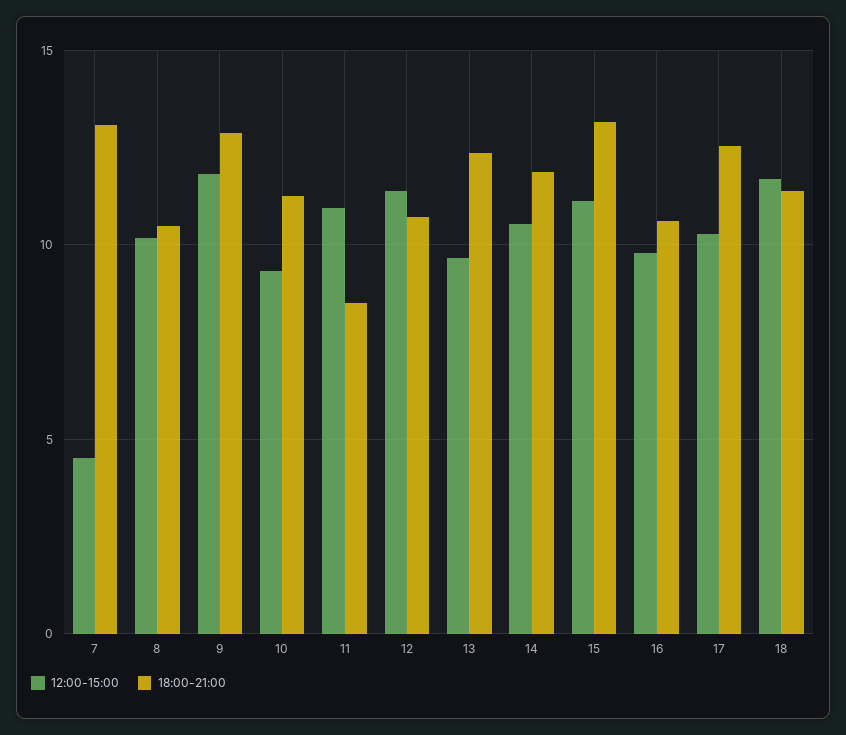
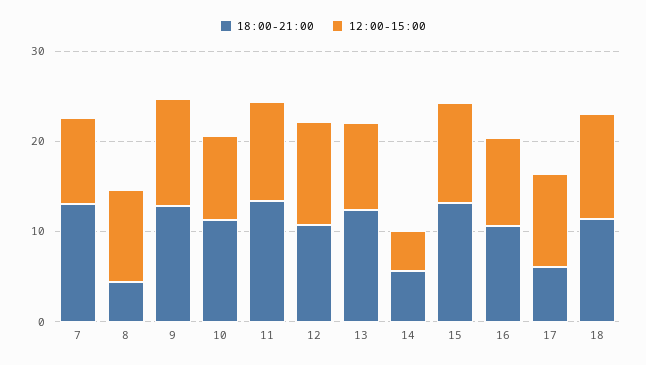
12:00-15:00, 7: 4.5 -> 10
18:00-21:00, 8: 10.5 -> 4
18:00-21:00, 11: 8.5 -> 14
12:00-15:00, 14: 10.5 -> 4
18:00-21:00, 14: 12 -> 6
18:00-21:00, 17: 12.5 -> 6

